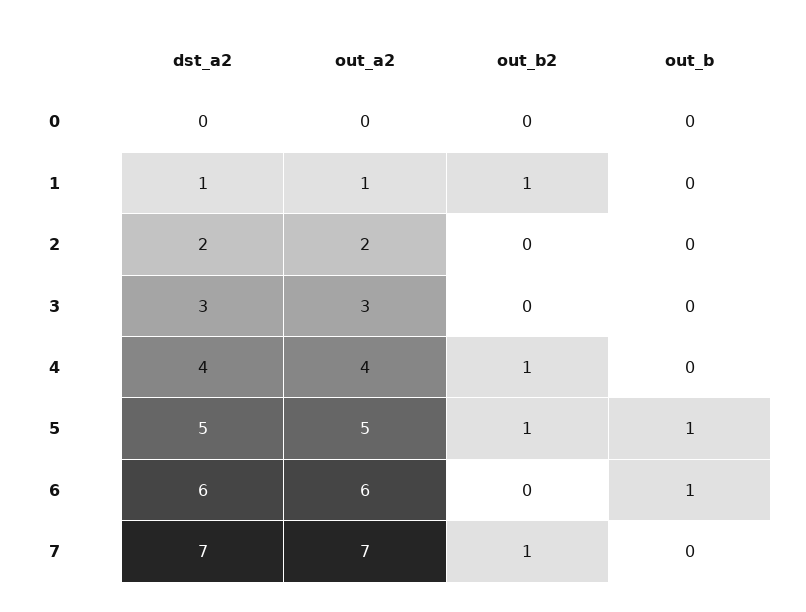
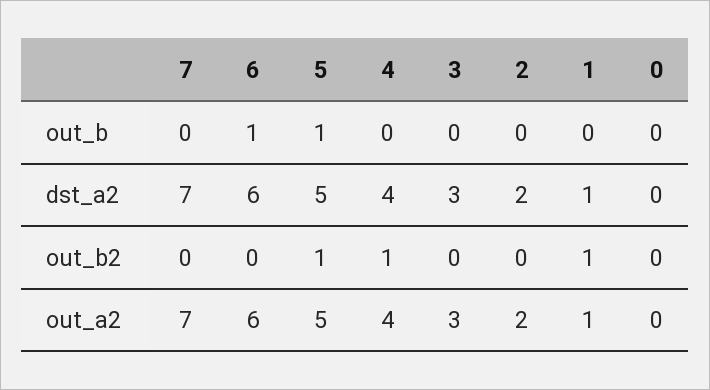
out_b2, 7: 1 -> 0

